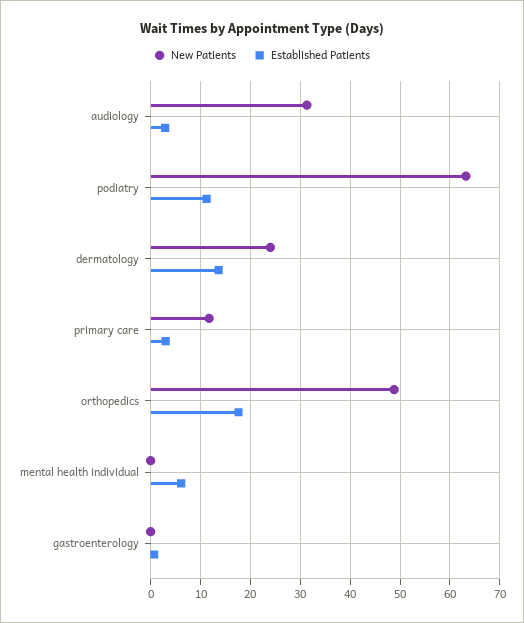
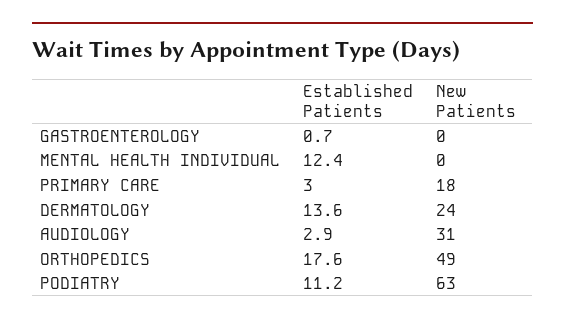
New Patients, primary care: 12 -> 18
Established Patients, mental health individual: 6 -> 12.4

